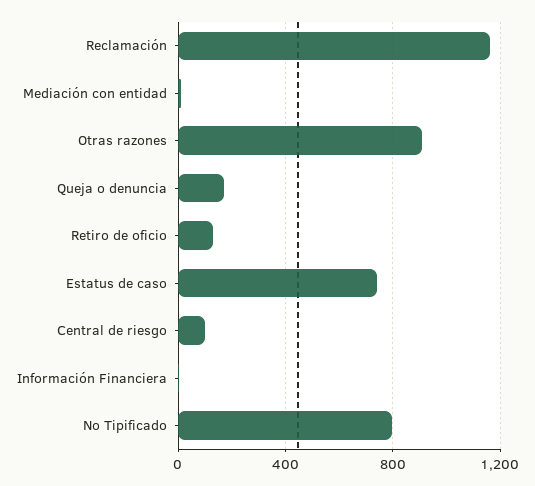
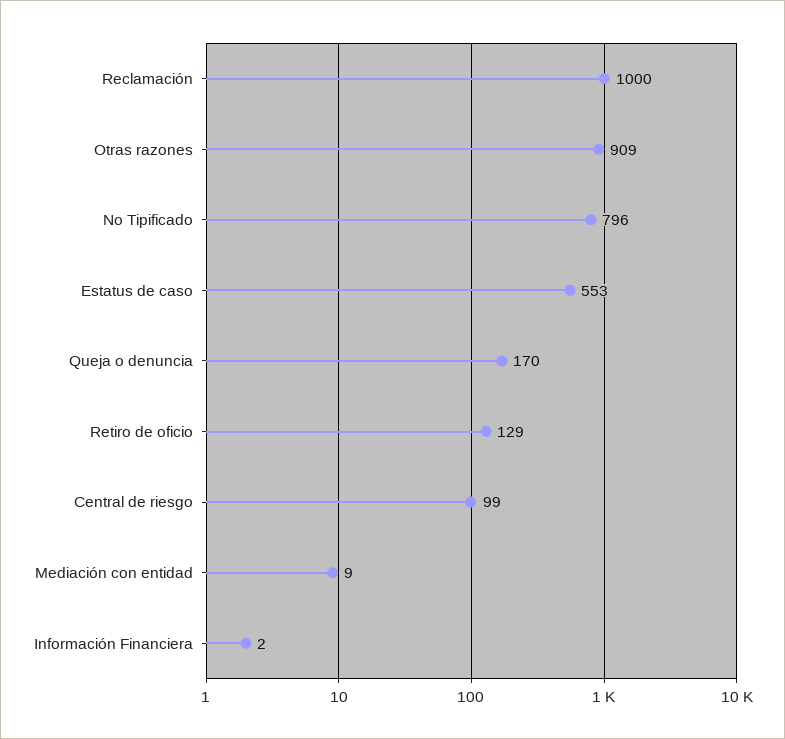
Reclamación: 1150 -> 1000
Estatus de caso: 750 -> 553

